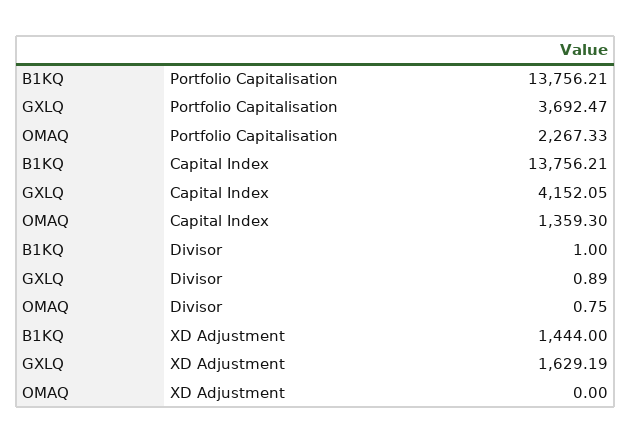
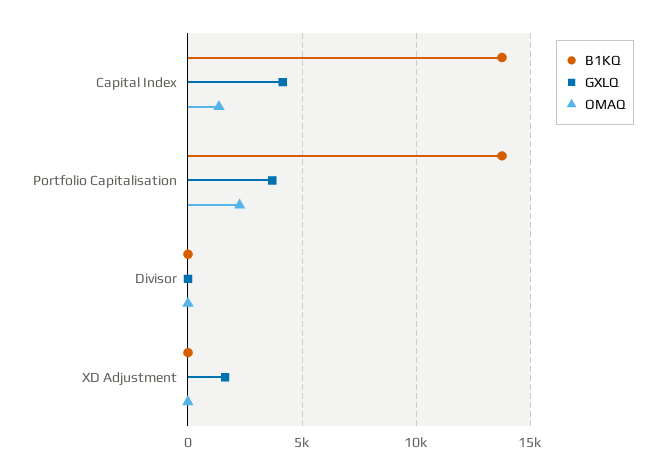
B1KQ, XD Adjustment: 1444 -> 0

